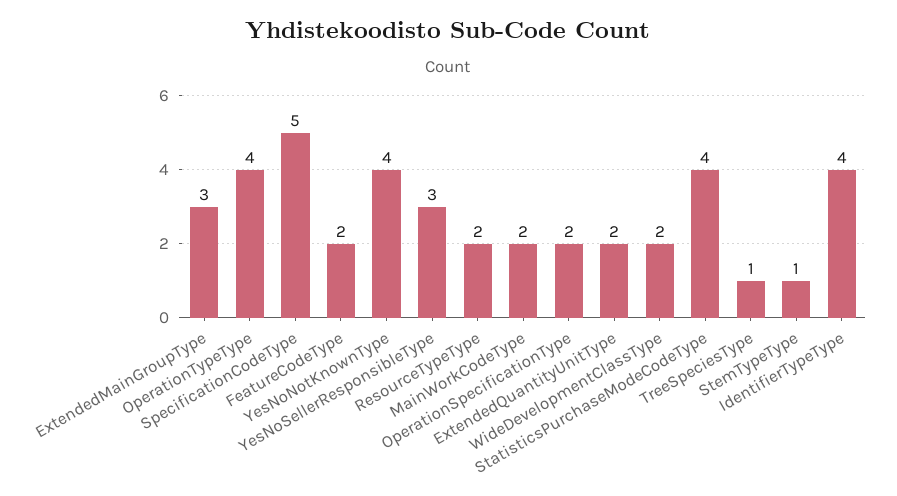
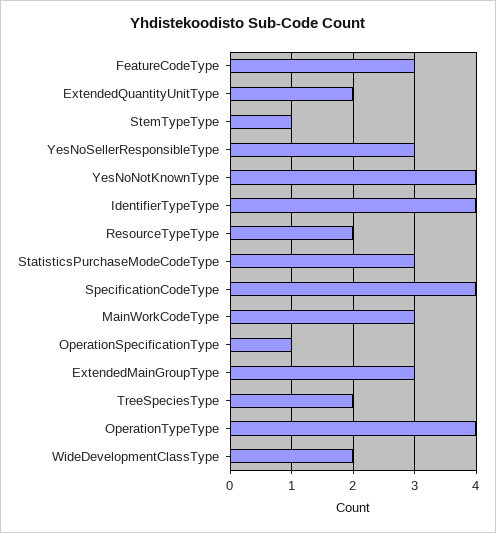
SpecificationCodeType: 5 -> 4
FeatureCodeType: 2 -> 3
MainWorkCodeType: 2 -> 3
OperationSpecificationType: 2 -> 1
StatisticsPurchaseModeCodeType: 4 -> 3
TreeSpeciesType: 1 -> 2

